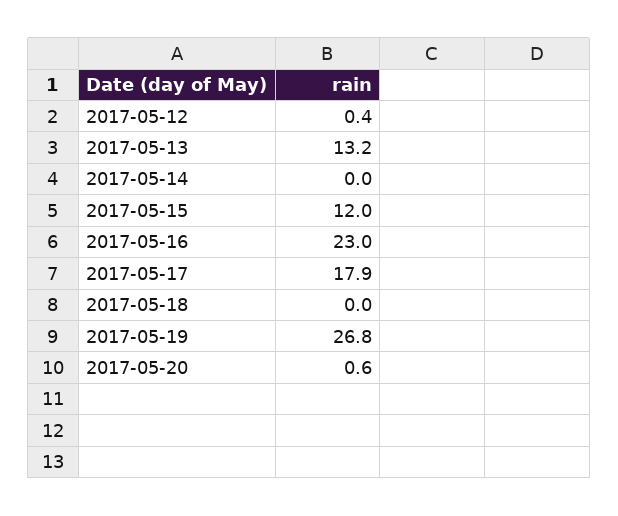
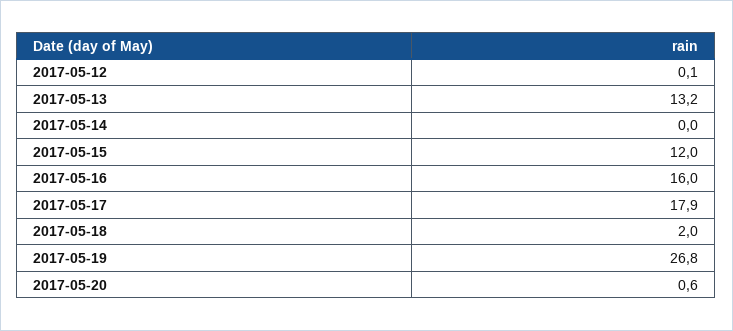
2017-05-12: 0.4 -> 0.1
2017-05-16: 23 -> 16
2017-05-18: 0 -> 2

